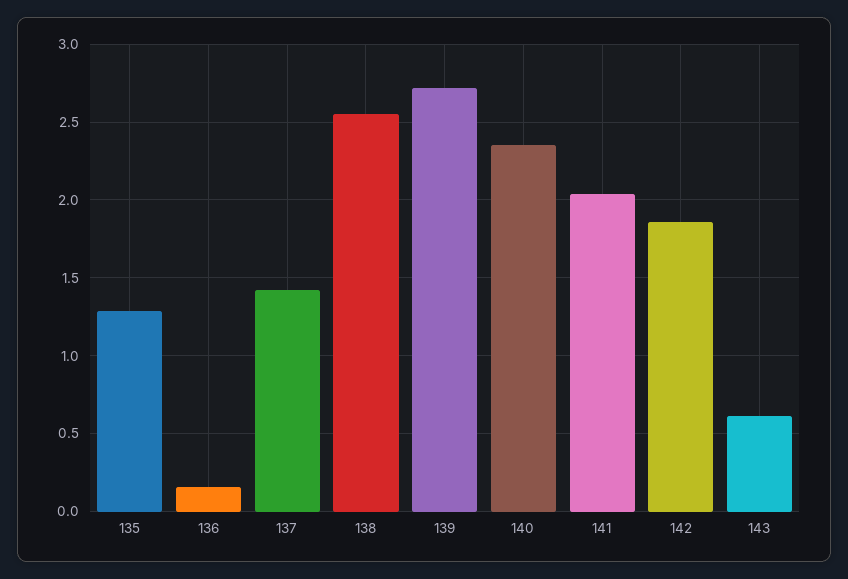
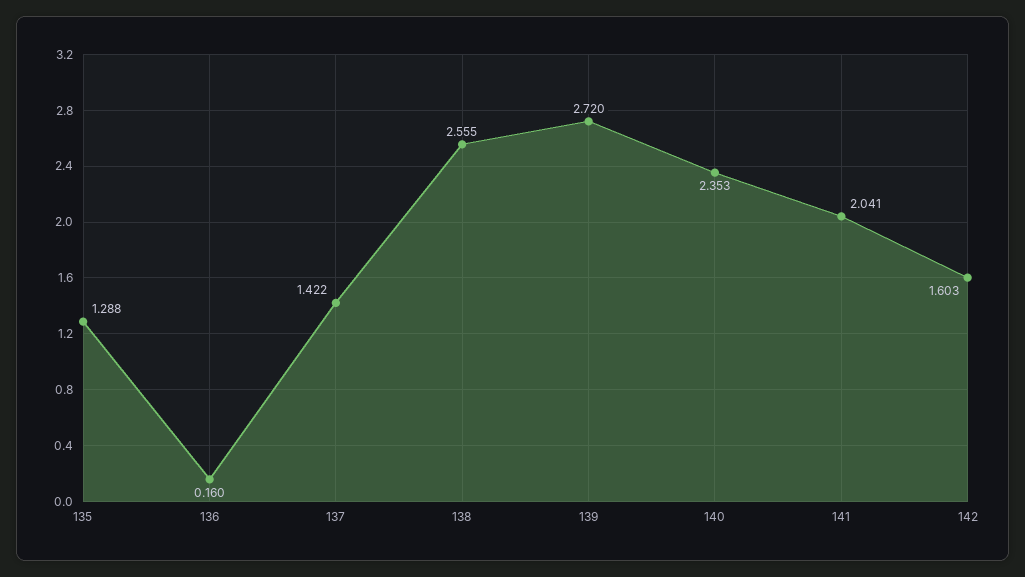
142: 1.85 -> 1.603
143: 0.6 -> none

